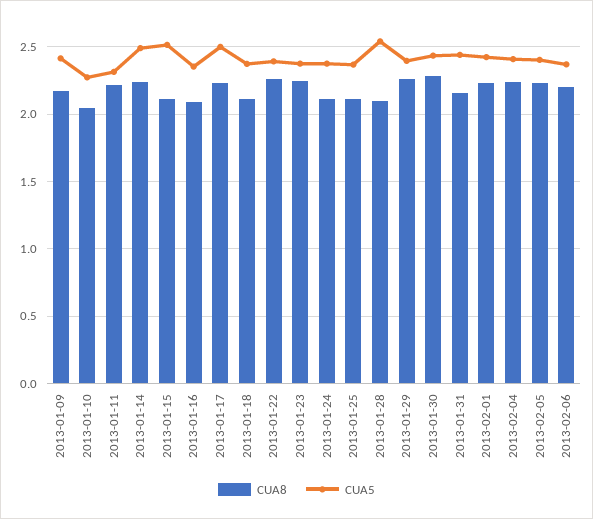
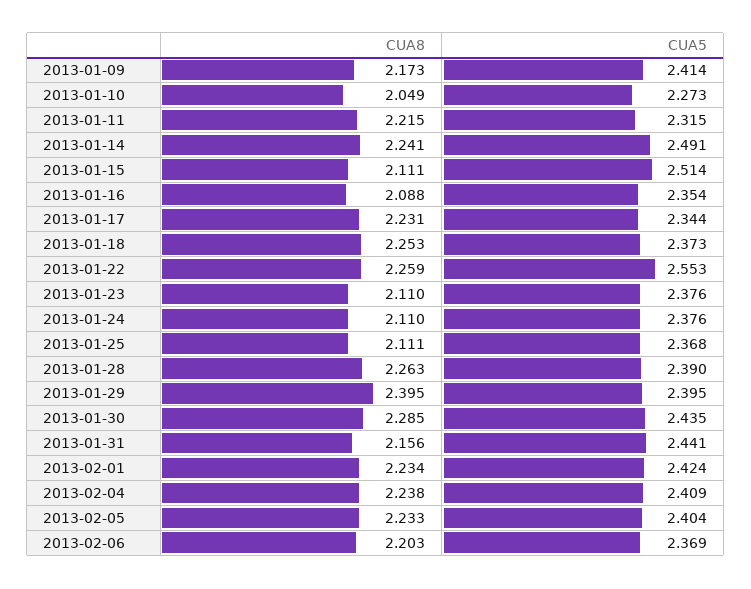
CUA5, 2013-01-17: 2.5 -> 2.344
CUA8, 2013-01-18: 2.1 -> 2.253
CUA5, 2013-01-22: 2.4 -> 2.553
CUA8, 2013-01-23: 2.25 -> 2.11
CUA8, 2013-01-28: 2.1 -> 2.263
CUA5, 2013-01-28: 2.55 -> 2.39
CUA8, 2013-01-29: 2.25 -> 2.395

